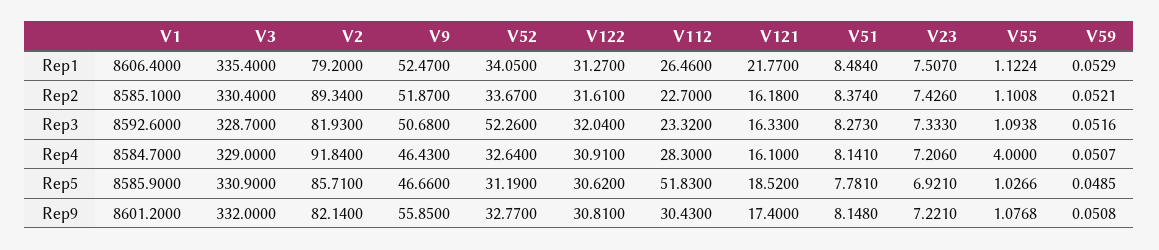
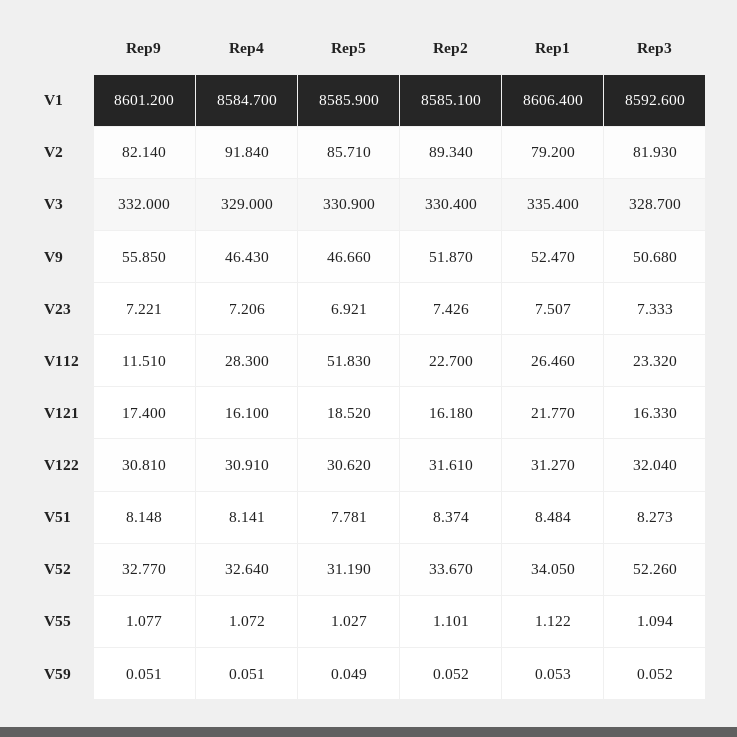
V55, Rep4: 4 -> 1.072
V112, Rep9: 30.43 -> 11.51

